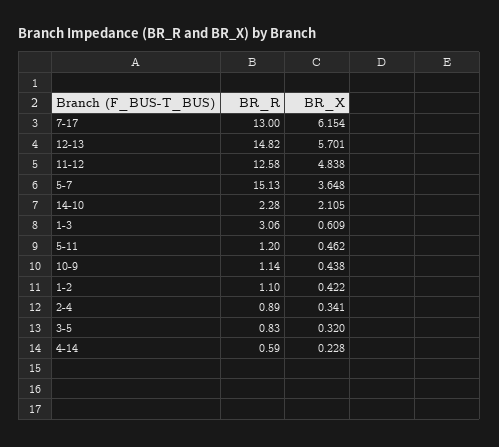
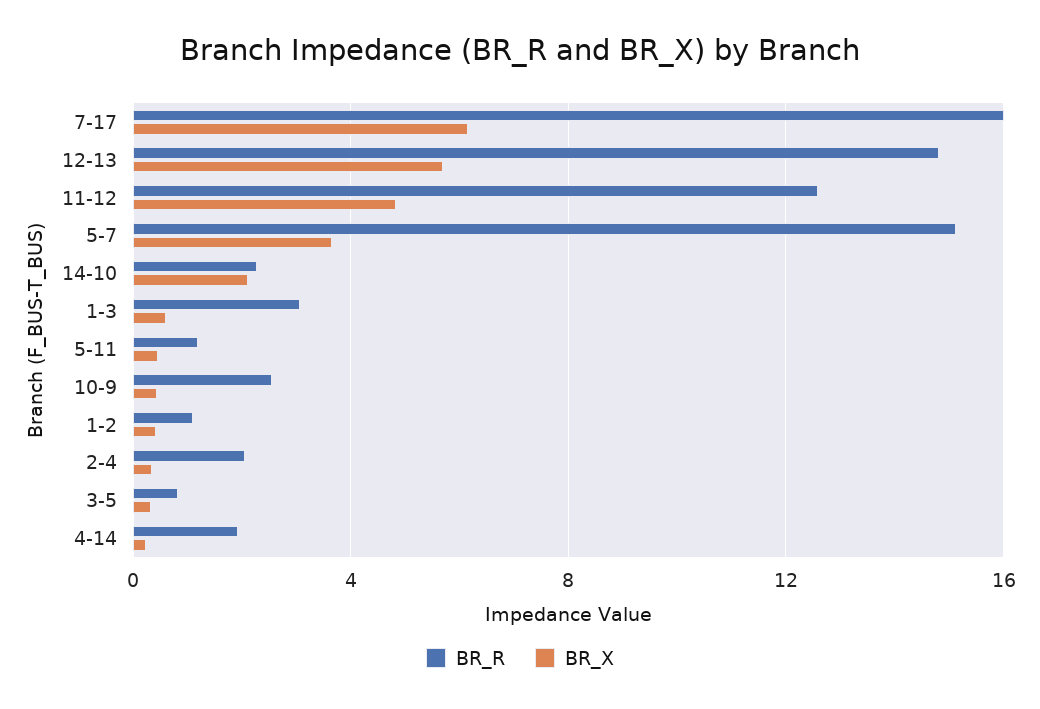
BR_R, 7-17: 13 -> 16
BR_R, 10-9: 1.14 -> 2.5
BR_R, 2-4: 0.89 -> 2
BR_R, 4-14: 0.59 -> 2

